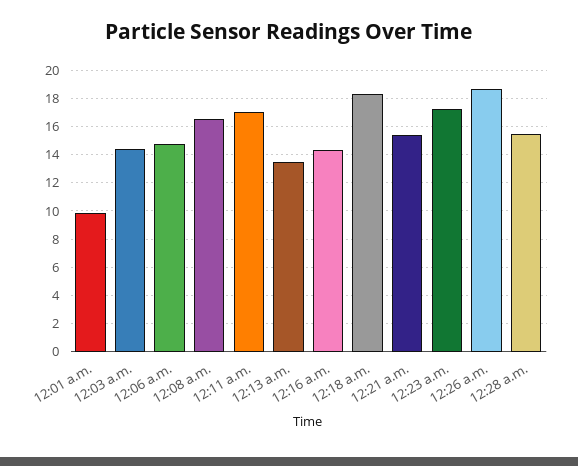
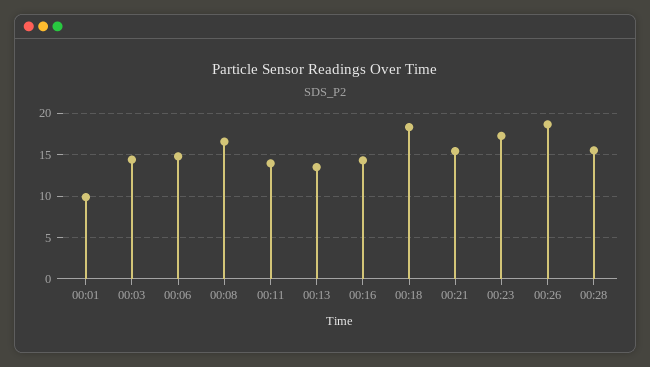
12:11 a.m.: 17 -> 14

